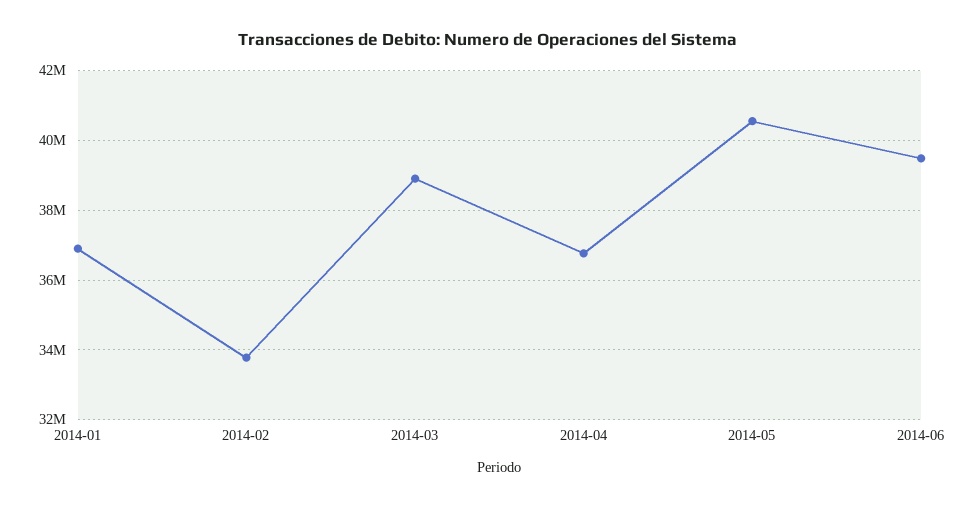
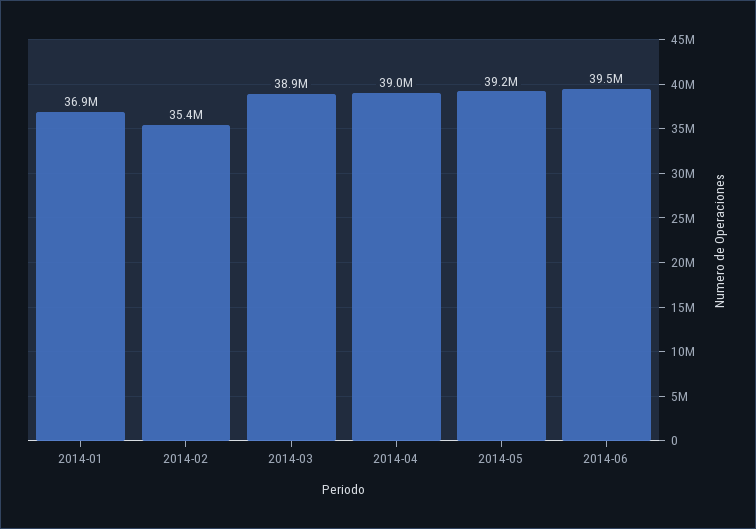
2014-02: 33800000 -> 35400000
2014-04: 36800000 -> 39000000
2014-05: 40600000 -> 39200000

